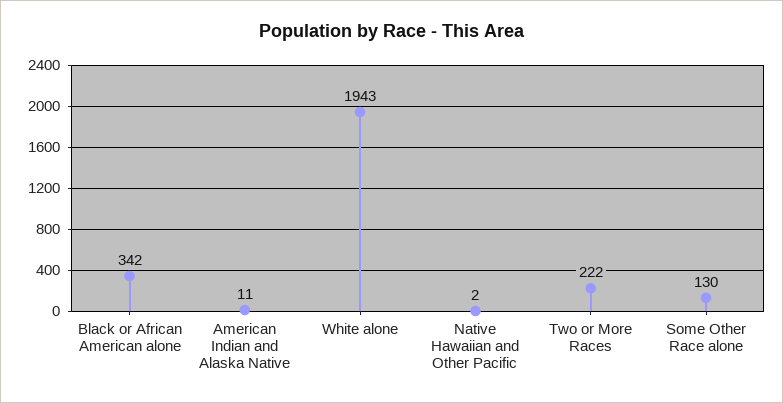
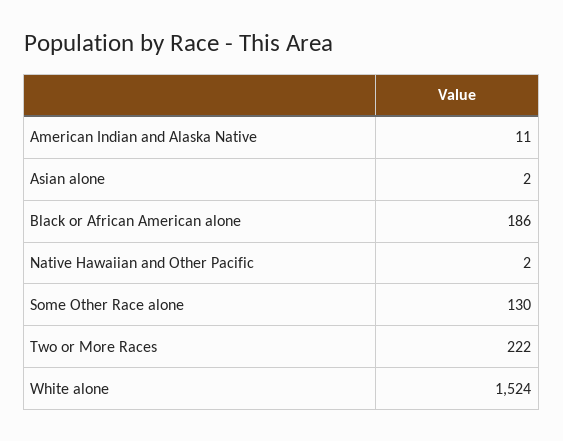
Black or African American alone: 342 -> 186
White alone: 1943 -> 1524
Asian alone: none -> 2

